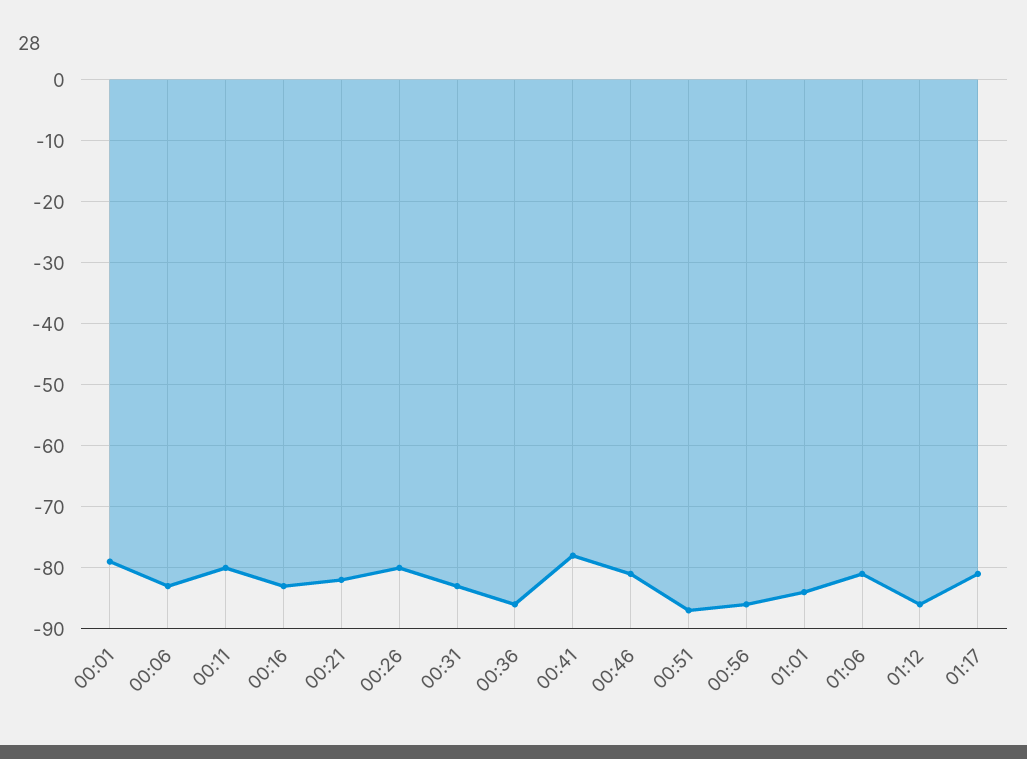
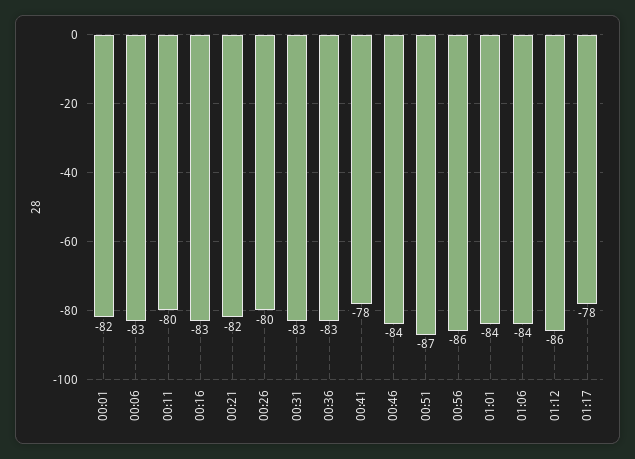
00:01: -79 -> -82
00:36: -86 -> -83
00:46: -81 -> -84
01:06: -81 -> -84
01:17: -81 -> -78

